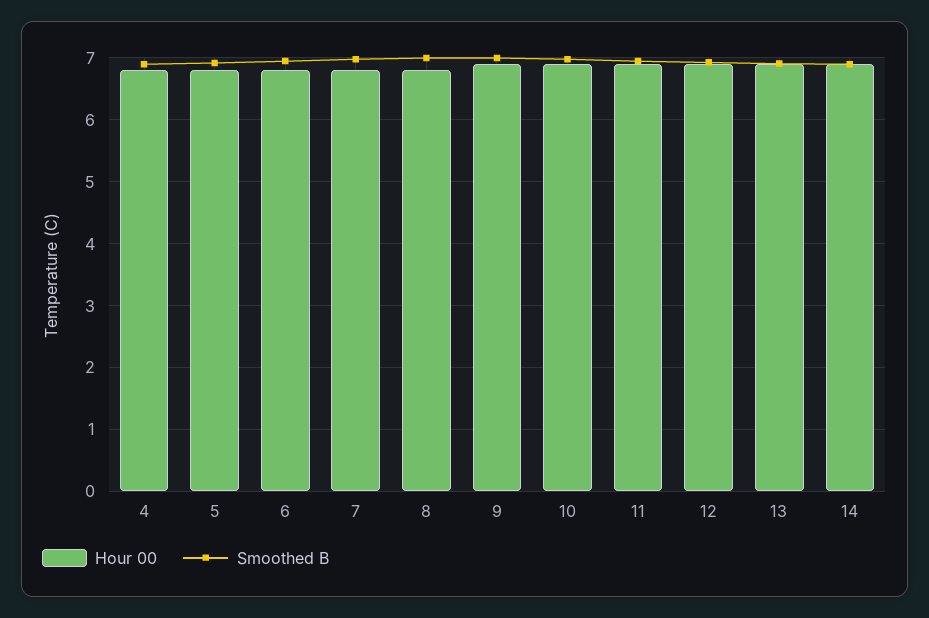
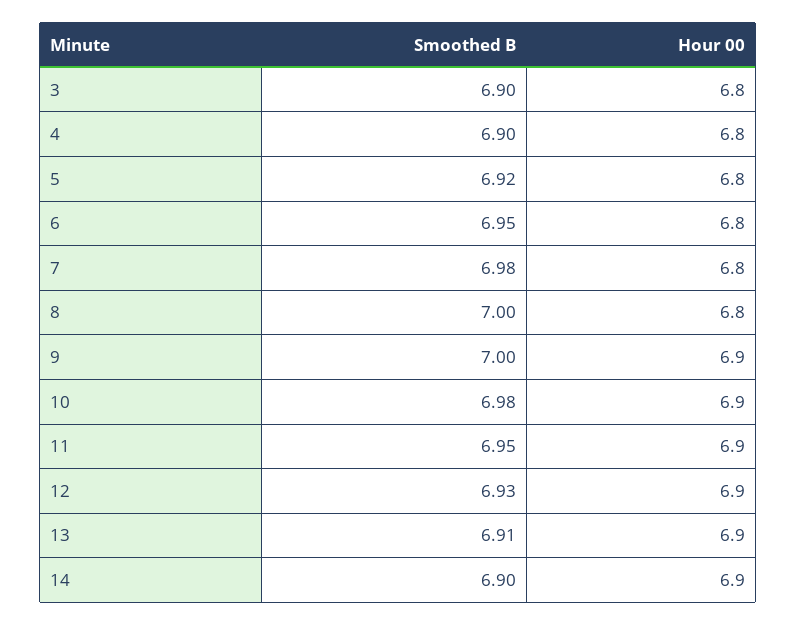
Smoothed B, 3: none -> 6.9
Hour 00, 3: none -> 6.8

